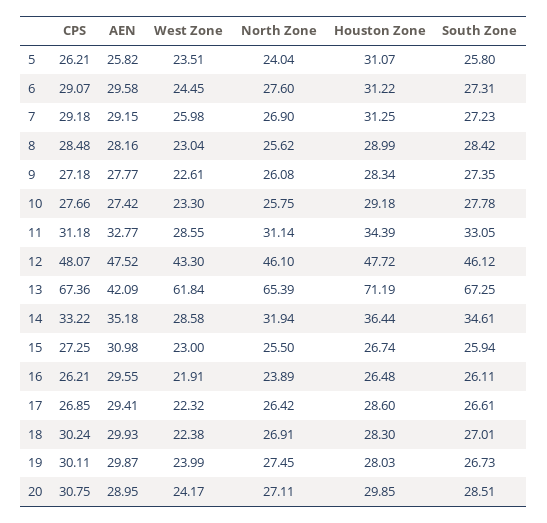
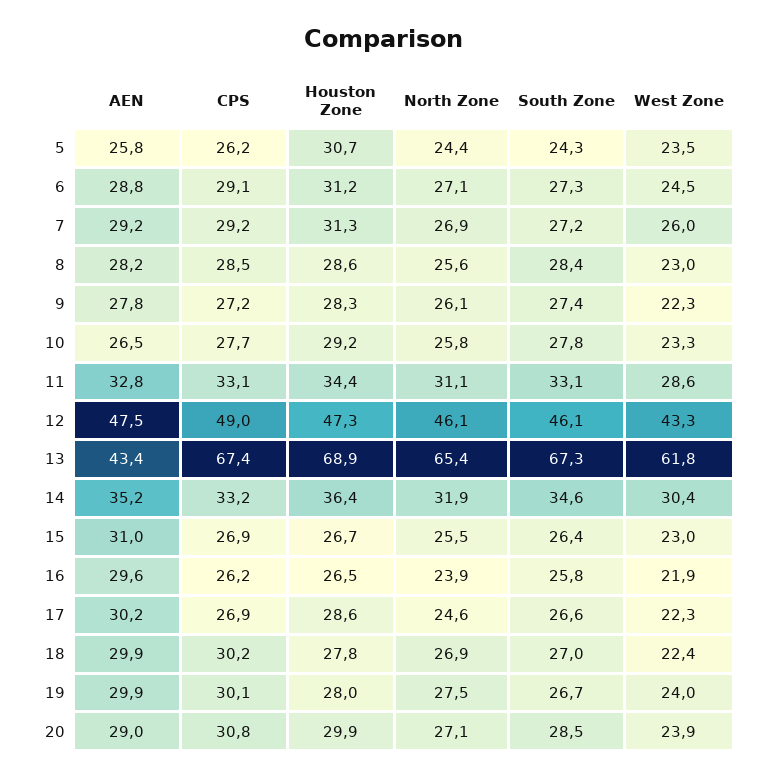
North Zone, 5: 24.04 -> 24.4
Houston Zone, 5: 31.07 -> 30.7
South Zone, 5: 25.8 -> 24.3
AEN, 6: 29.58 -> 28.8
North Zone, 6: 27.6 -> 27.1
Houston Zone, 8: 28.99 -> 28.6
West Zone, 9: 22.61 -> 22.3
AEN, 10: 27.42 -> 26.5
CPS, 11: 31.18 -> 33.1
CPS, 12: 48.07 -> 49
Houston Zone, 12: 47.72 -> 47.3
AEN, 13: 42.09 -> 43.4
Houston Zone, 13: 71.19 -> 68.9
West Zone, 14: 28.58 -> 30.4
CPS, 15: 27.25 -> 26.9
South Zone, 15: 25.94 -> 26.4
South Zone, 16: 26.11 -> 25.8
AEN, 17: 29.41 -> 30.2
North Zone, 17: 26.42 -> 24.6
Houston Zone, 18: 28.3 -> 27.8
West Zone, 20: 24.17 -> 23.9

